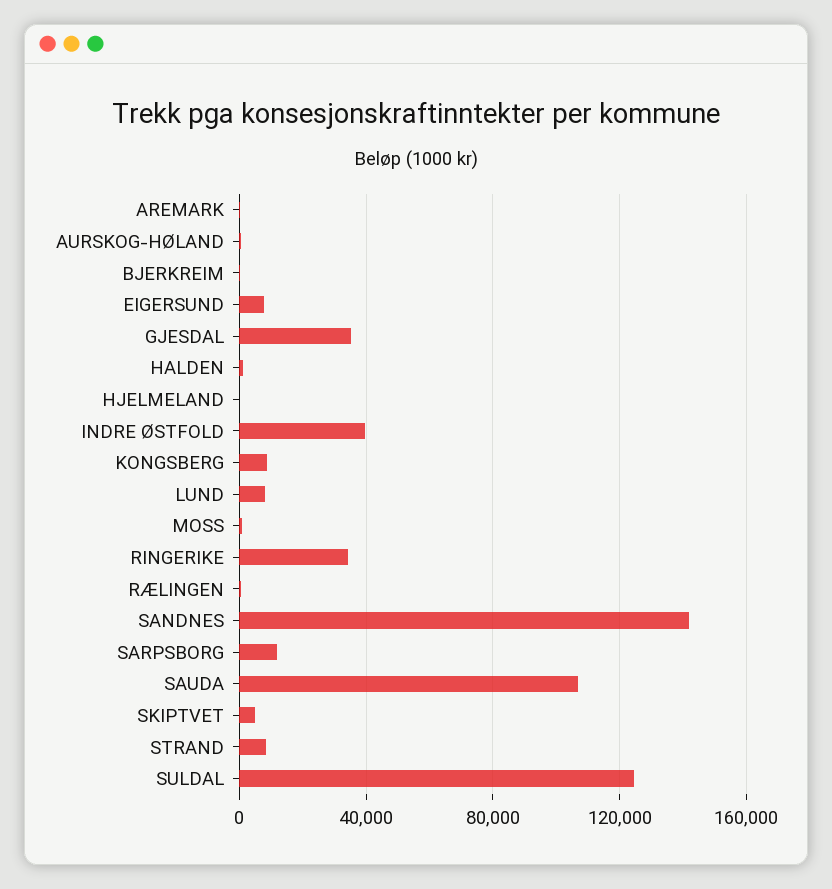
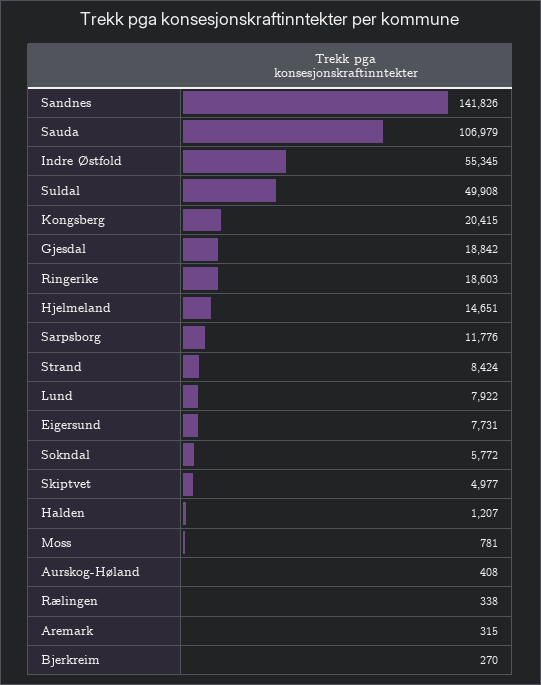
GJESDAL: 35000 -> 18842
HJELMELAND: 0 -> 14651
INDRE ØSTFOLD: 40000 -> 55345
KONGSBERG: 10000 -> 20415
RINGERIKE: 35000 -> 18603
SULDAL: 125000 -> 49908
Sokndal: none -> 5772

